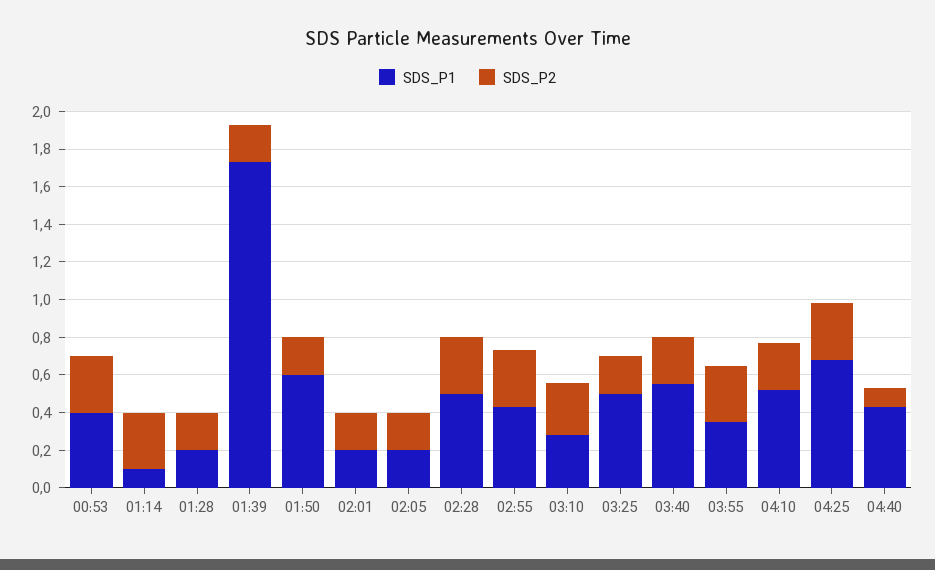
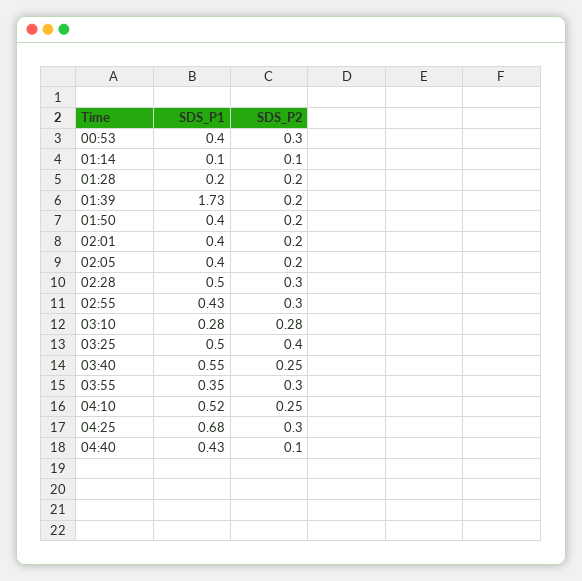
SDS_P2, 01:14: 0.3 -> 0.1
SDS_P1, 01:50: 0.6 -> 0.4
SDS_P1, 02:01: 0.2 -> 0.4
SDS_P1, 02:05: 0.2 -> 0.4
SDS_P2, 03:25: 0.2 -> 0.4

